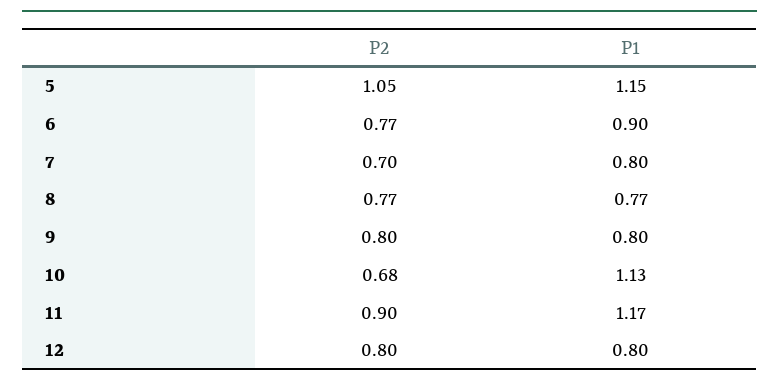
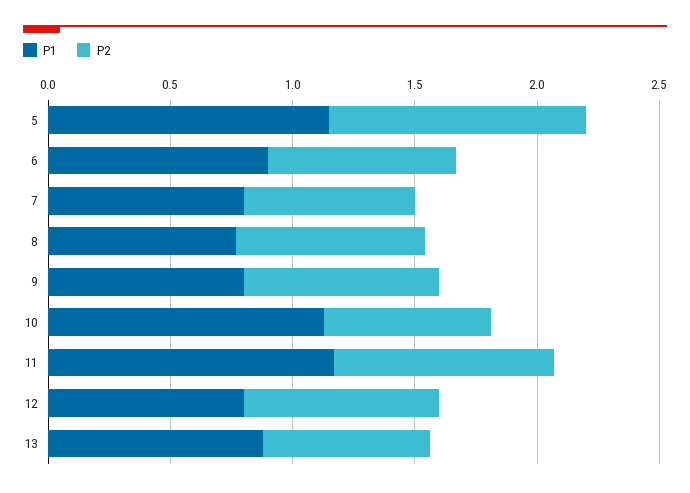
P1, 13: none -> 0.9
P2, 13: none -> 0.7

